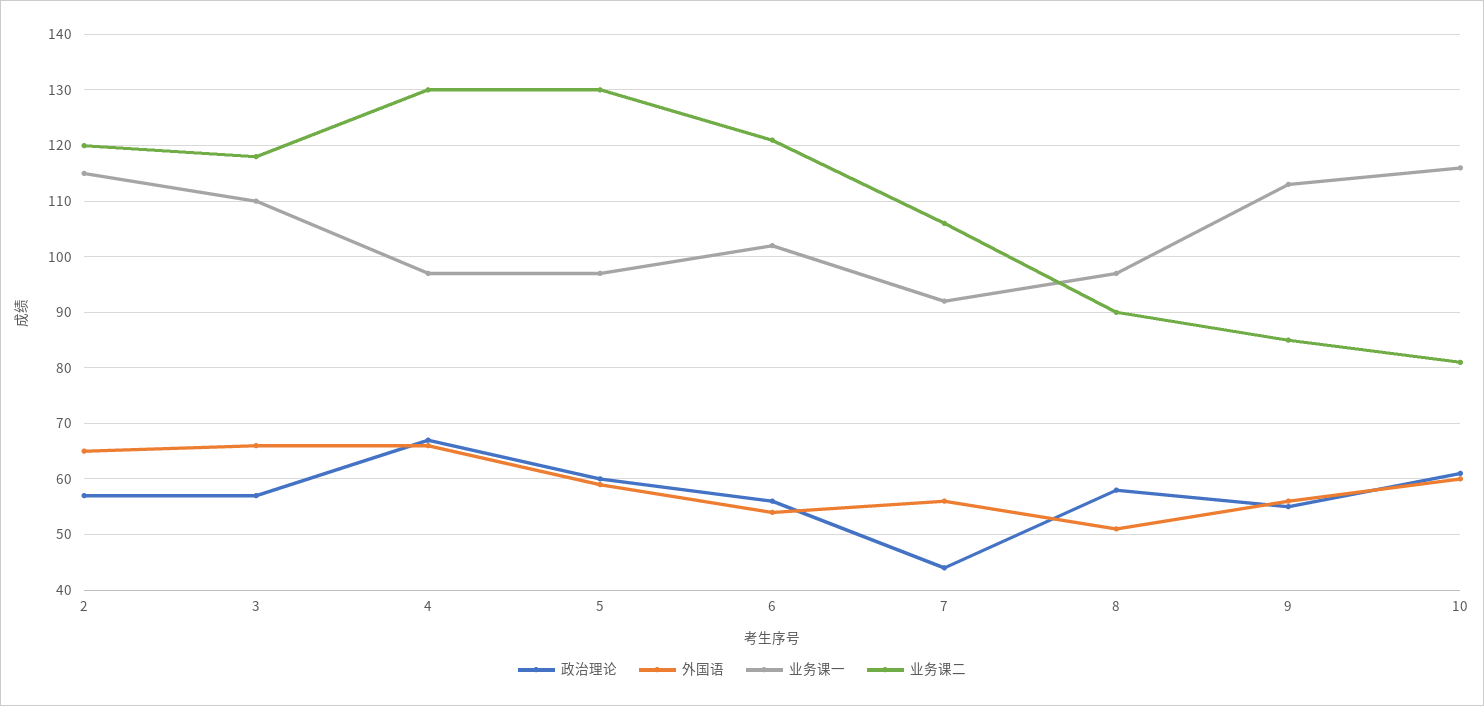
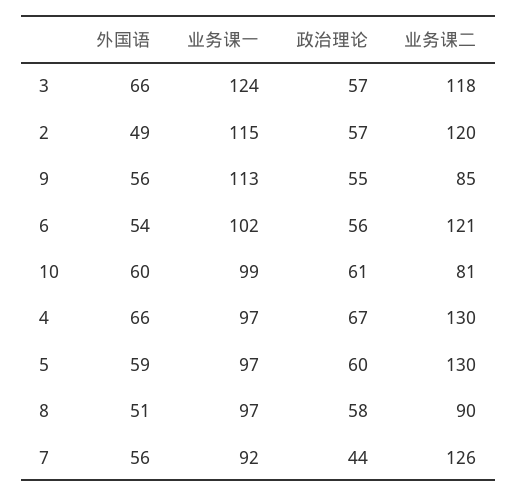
外国语, 2: 65 -> 49
业务课一, 3: 110 -> 124
业务课二, 7: 105 -> 126
业务课一, 10: 115 -> 99

